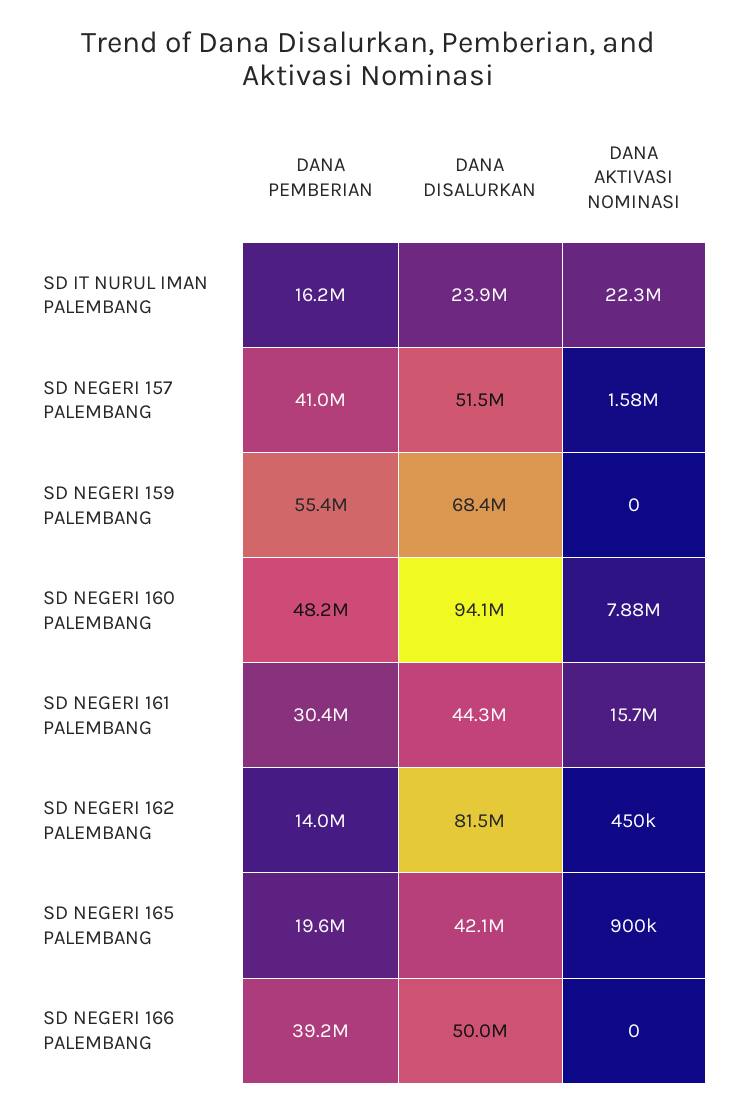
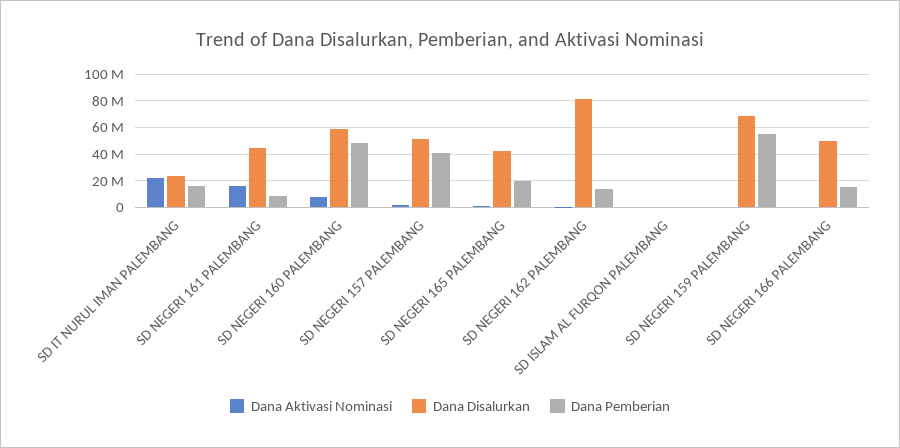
DANA DISALURKAN, SD NEGERI 160 PALEMBANG: 94100000 -> 60000000
DANA PEMBERIAN, SD NEGERI 161 PALEMBANG: 30400000 -> 10000000
DANA PEMBERIAN, SD NEGERI 166 PALEMBANG: 39200000 -> 15000000
DANA AKTIVASI NOMINASI, SD ISLAM AL FURQON PALEMBANG: none -> 0
DANA DISALURKAN, SD ISLAM AL FURQON PALEMBANG: none -> 0
DANA PEMBERIAN, SD ISLAM AL FURQON PALEMBANG: none -> 0

